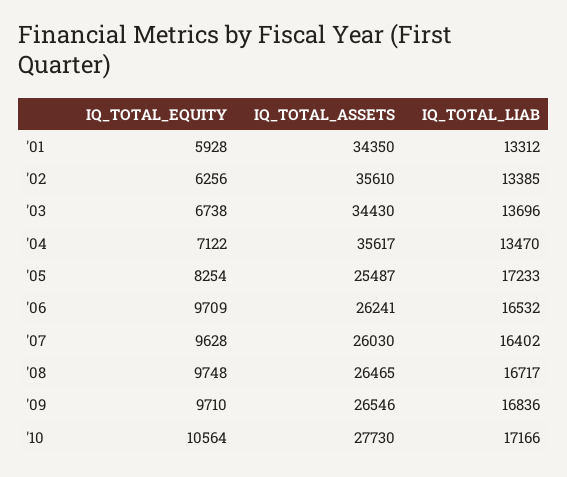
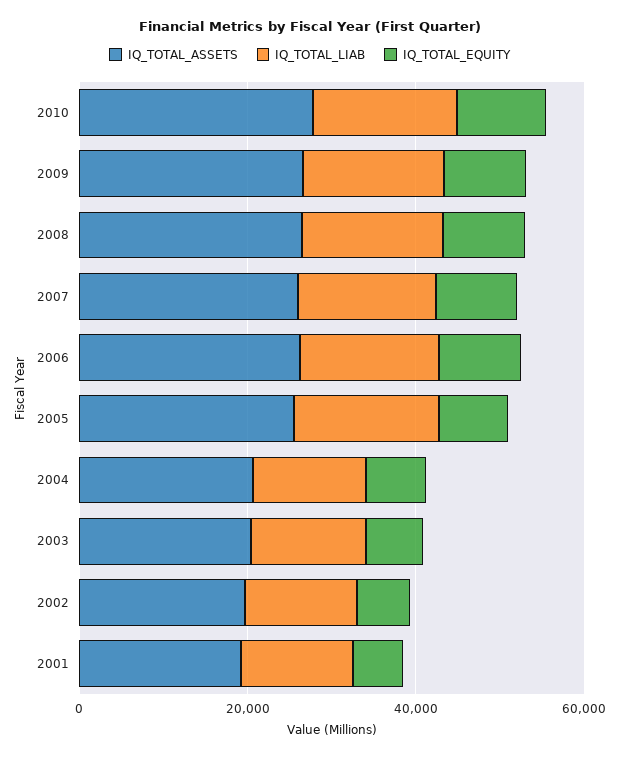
IQ_TOTAL_ASSETS, '01: 34350 -> 20000
IQ_TOTAL_ASSETS, '02: 35610 -> 20000
IQ_TOTAL_ASSETS, '03: 34430 -> 20000
IQ_TOTAL_ASSETS, '04: 35617 -> 20000

